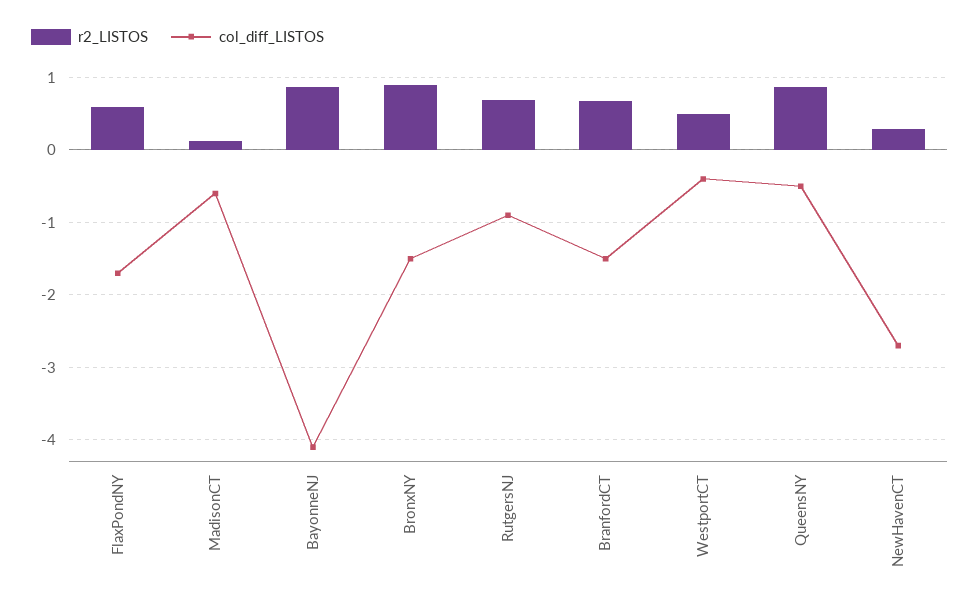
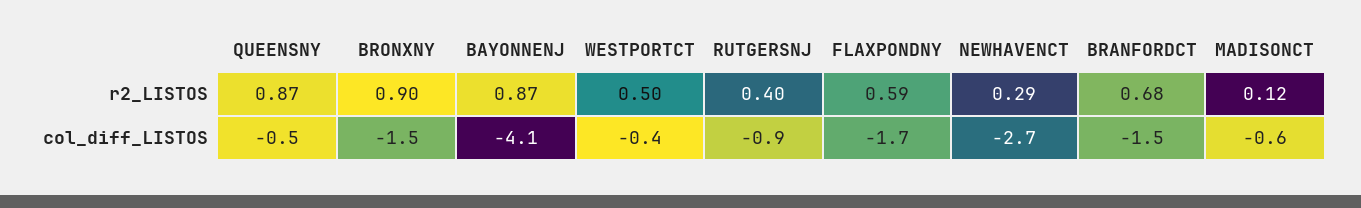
r2_LISTOS, RutgersNJ: 0.7 -> 0.4

